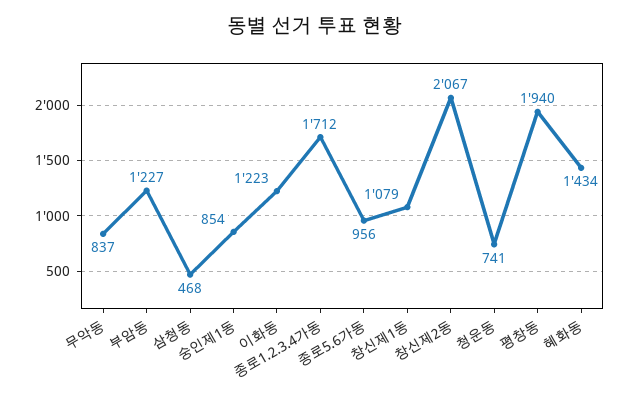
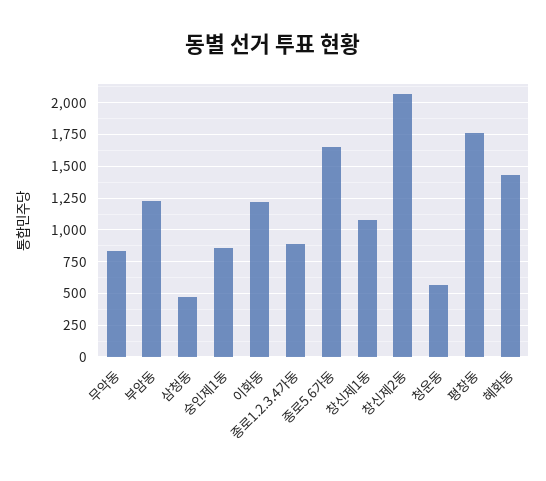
종로1.2.3.4가동: 1712 -> 900
종로5.6가동: 956 -> 1650
청운동: 741 -> 550
평창동: 1940 -> 1750

